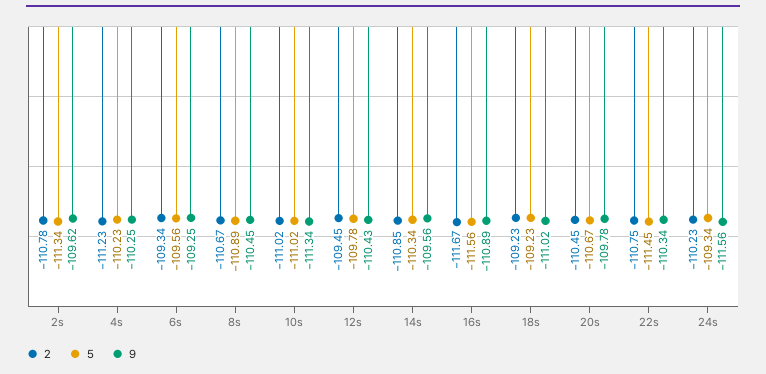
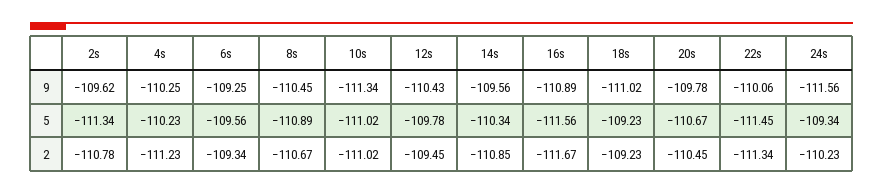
2, 22s: -110.75 -> -111.34
9, 22s: -110.34 -> -110.06

